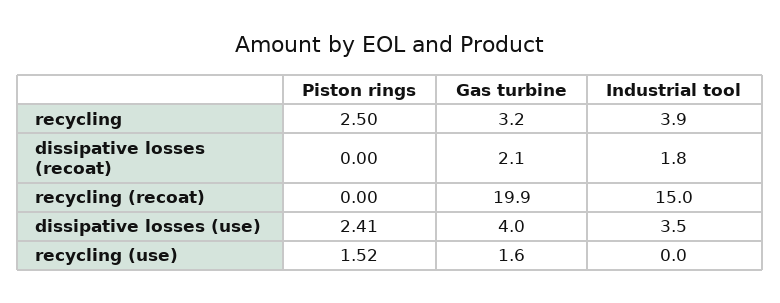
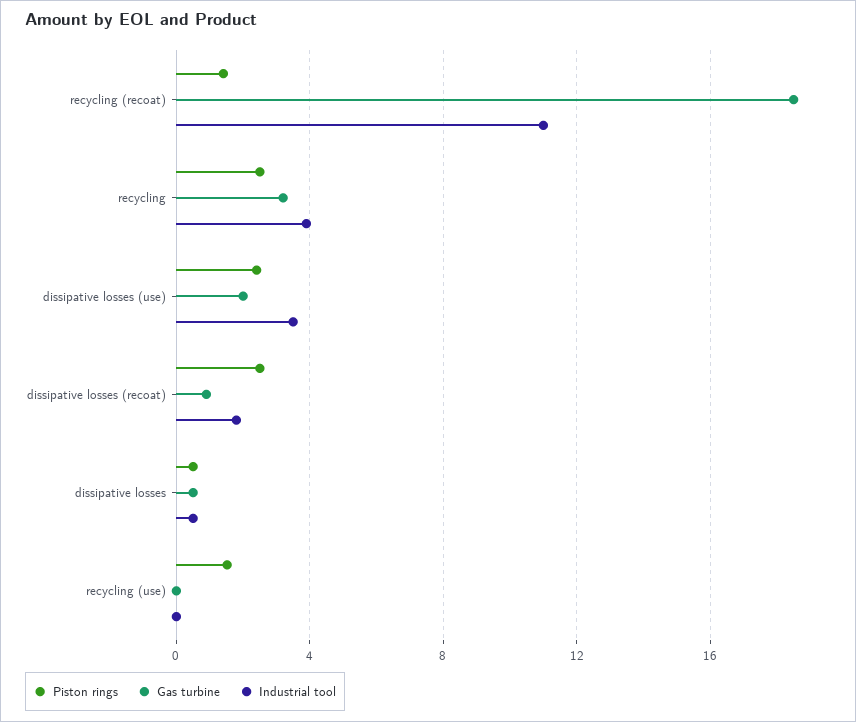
Piston rings, dissipative losses (recoat): 0 -> 2.5
Gas turbine, dissipative losses (recoat): 2.1 -> 1
Piston rings, recycling (recoat): 0 -> 1.5
Gas turbine, recycling (recoat): 19.9 -> 18.5
Industrial tool, recycling (recoat): 15 -> 11
Gas turbine, dissipative losses (use): 4 -> 2
Gas turbine, recycling (use): 1.6 -> 0
Piston rings, dissipative losses: none -> 0.5
Gas turbine, dissipative losses: none -> 0.5
Industrial tool, dissipative losses: none -> 0.5

